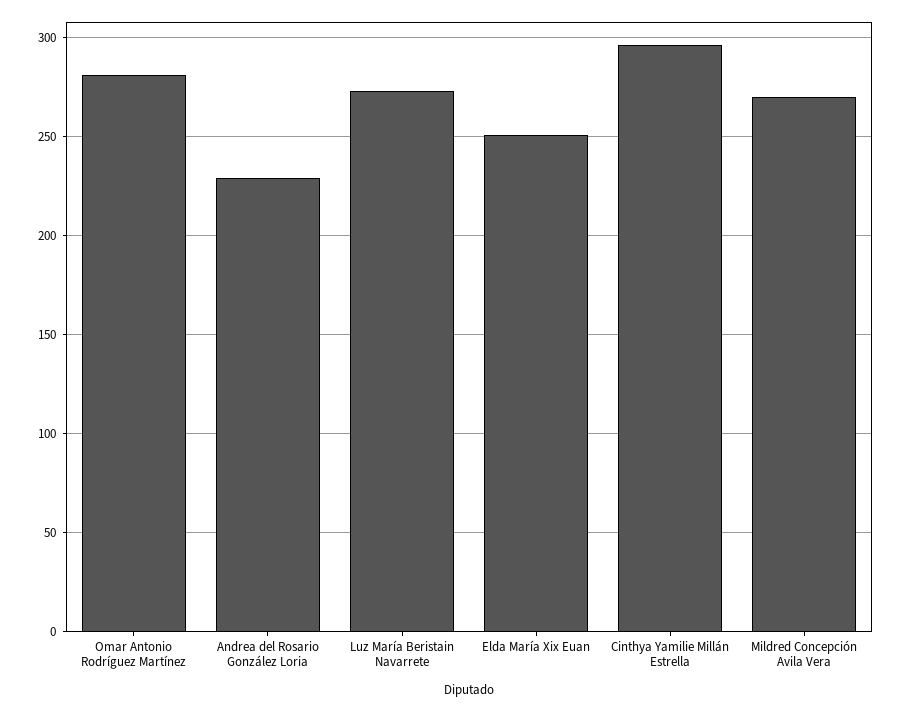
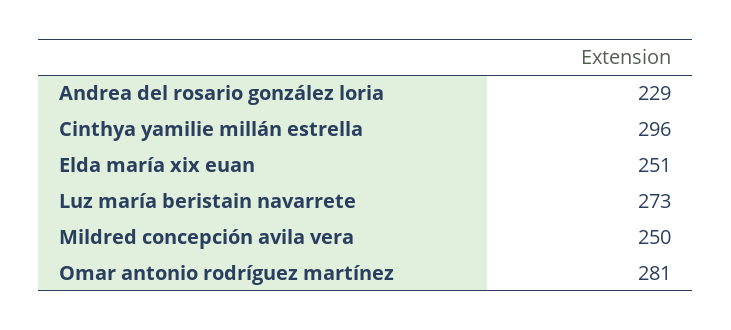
Mildred Concepción Avila Vera: 270 -> 250

